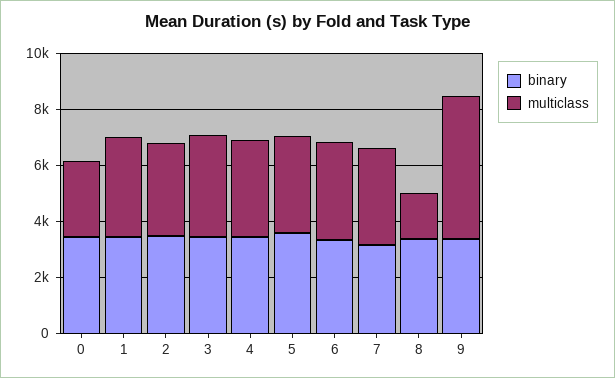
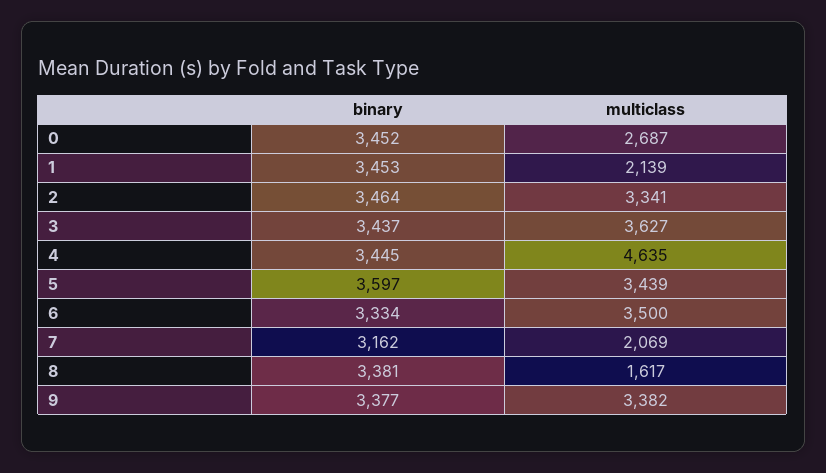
multiclass, 1: 3500 -> 2139
multiclass, 4: 3500 -> 4635
multiclass, 7: 3500 -> 2069
multiclass, 9: 5000 -> 3382

